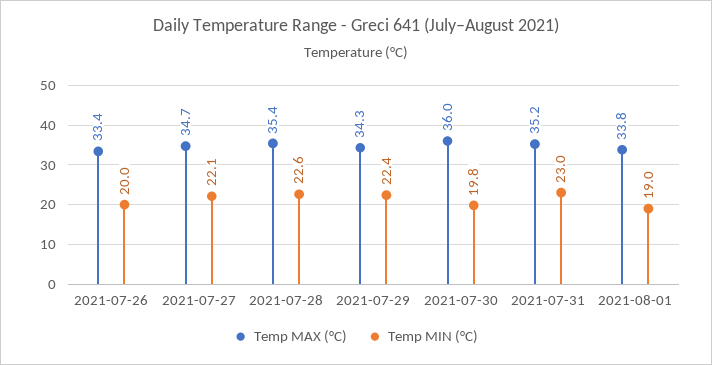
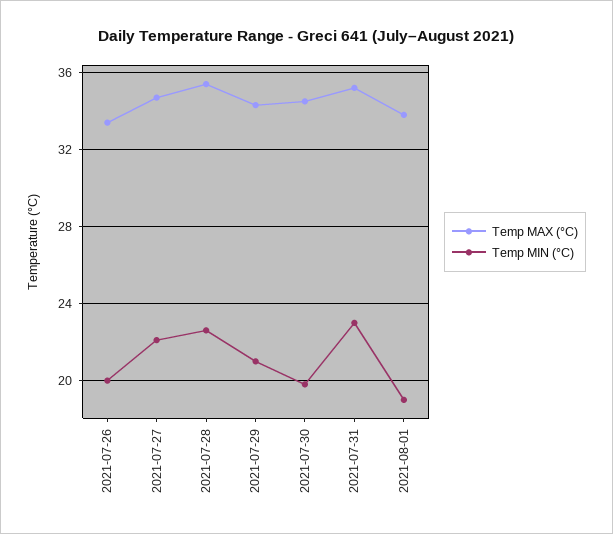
Temp MIN (°C), 2021-07-29: 22.4 -> 21
Temp MAX (°C), 2021-07-30: 36 -> 34.5

